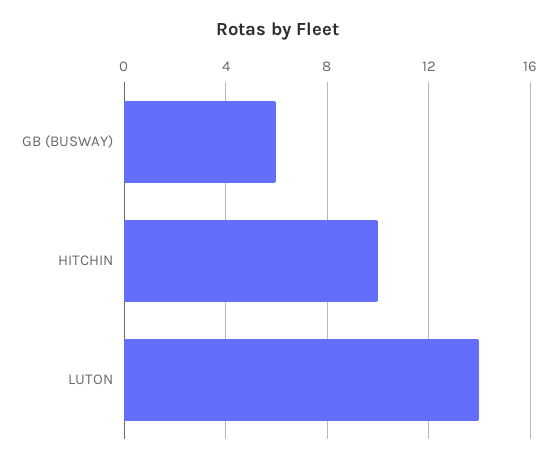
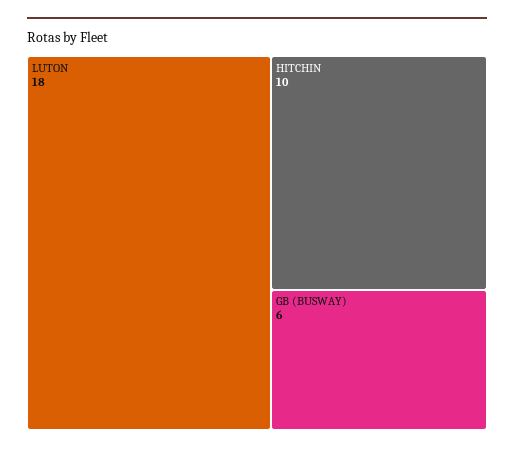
LUTON: 14 -> 18

